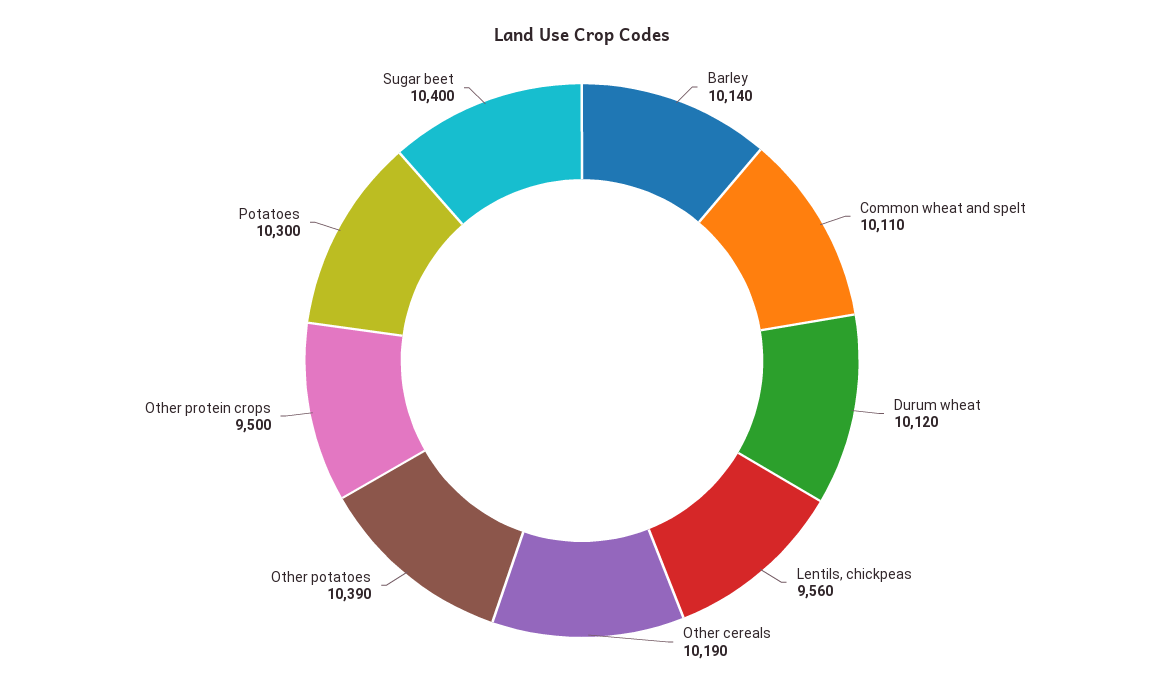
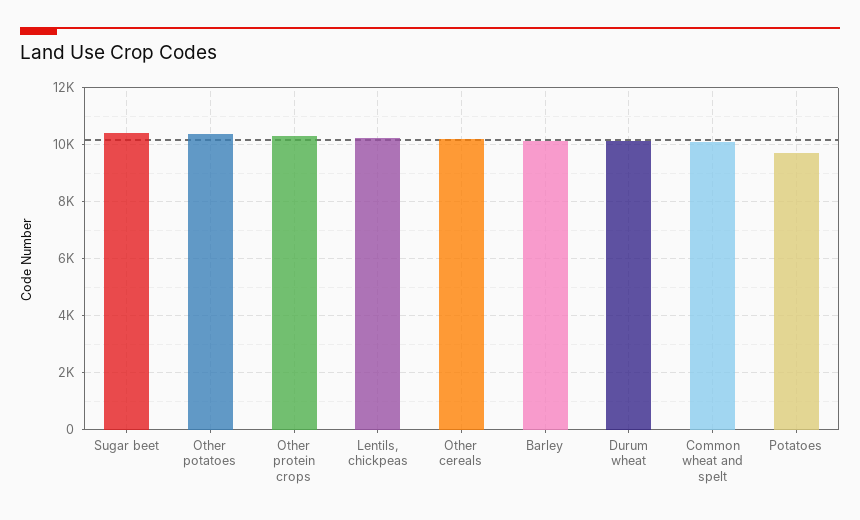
Lentils, chickpeas: 9560 -> 10250
Other protein crops: 9500 -> 10250
Potatoes: 10300 -> 9750

